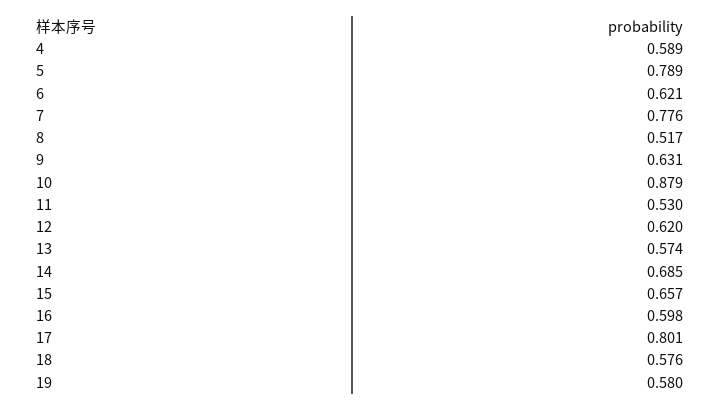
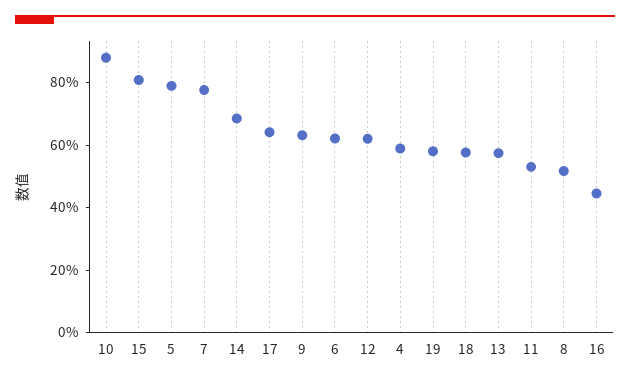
15: 0.657 -> 0.8
16: 0.598 -> 0.45
17: 0.801 -> 0.65

